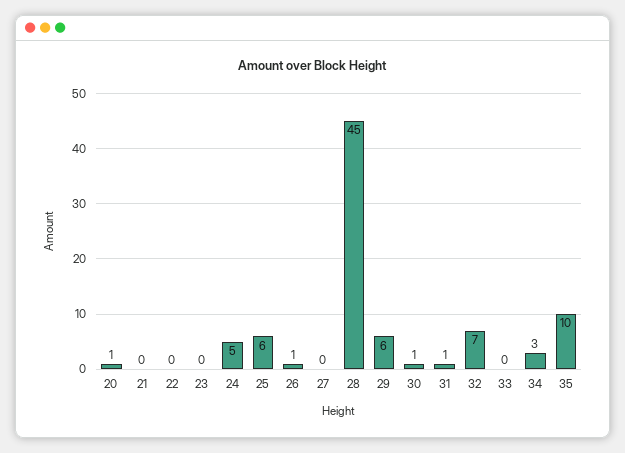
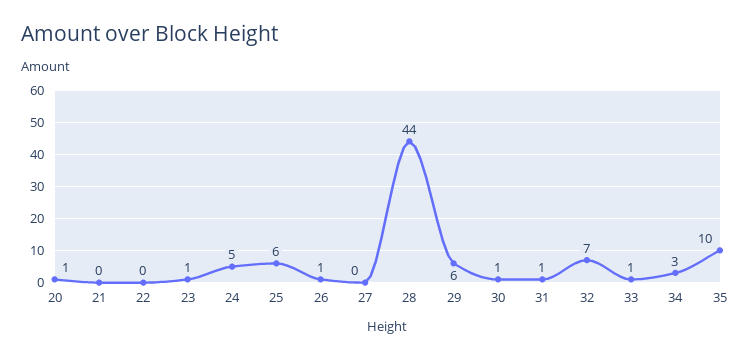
23: 0 -> 1
28: 45 -> 44
33: 0 -> 1

